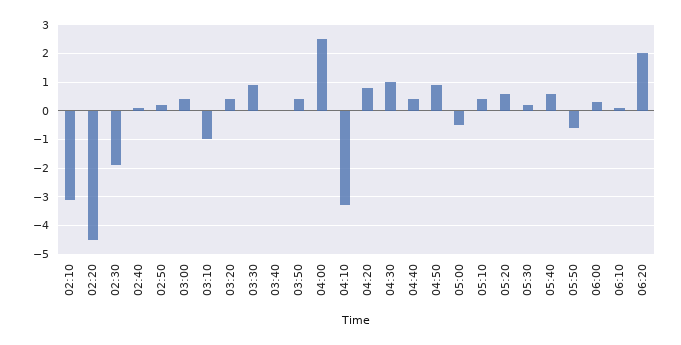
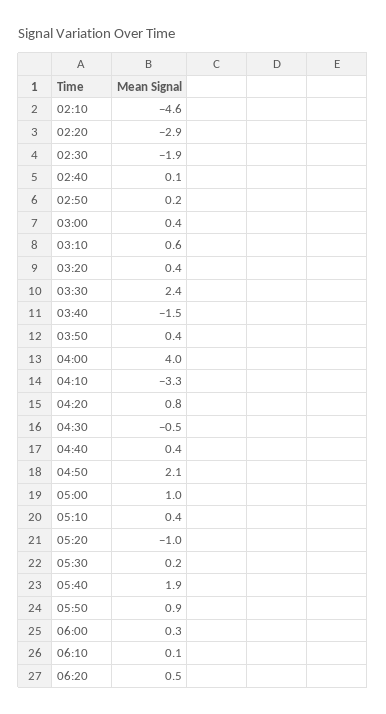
02:10: -3 -> -4.6
02:20: -4.5 -> -2.9
03:10: -1 -> 0.6
03:30: 1 -> 2.4
03:40: 0 -> -1.5
04:00: 2.5 -> 4
04:30: 1 -> -0.5
04:50: 1 -> 2.1
05:00: -0.5 -> 1
05:20: 0.5 -> -1
05:40: 0.5 -> 1.9
05:50: -0.5 -> 0.9
06:20: 2 -> 0.5

